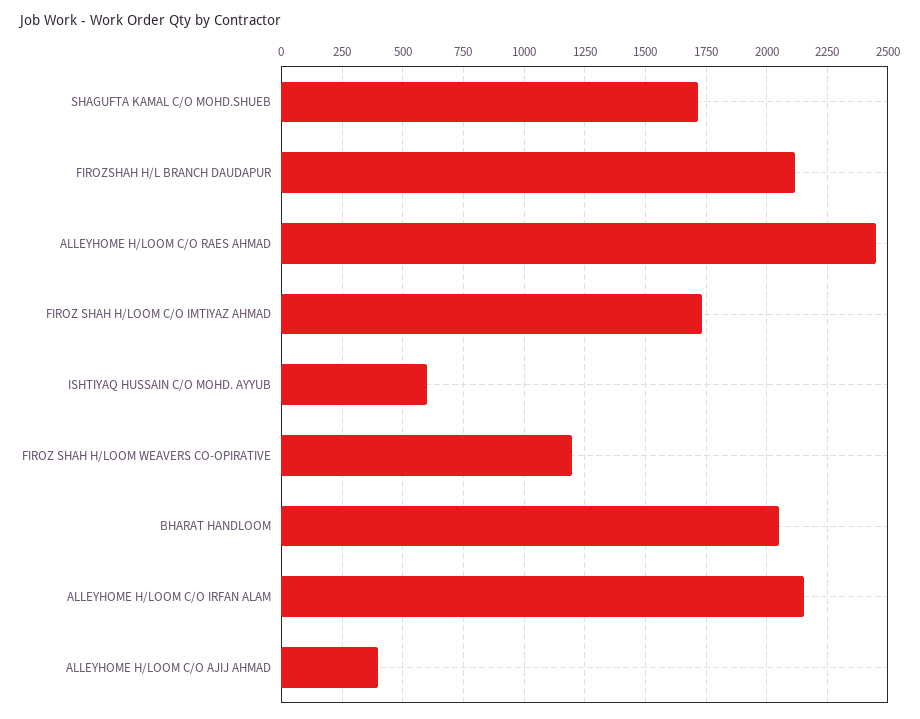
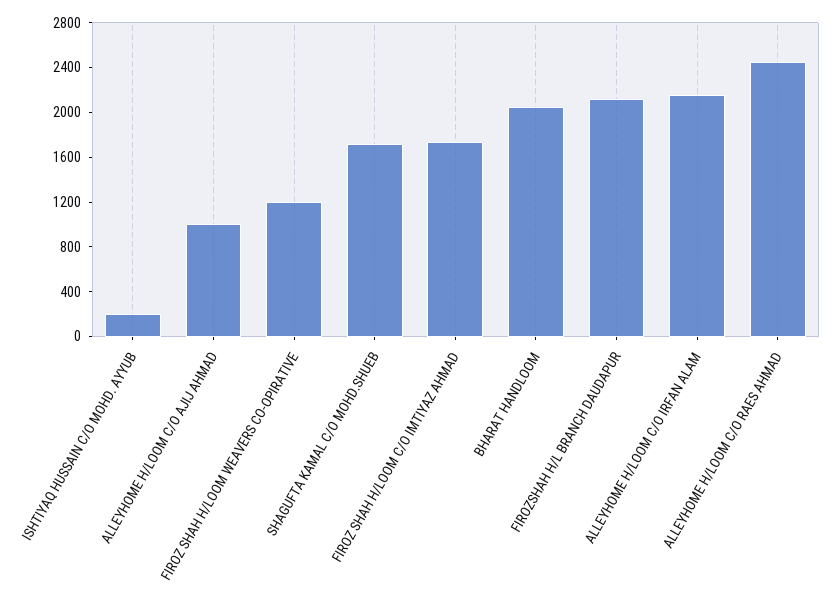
ISHTIYAQ HUSSAIN C/O MOHD. AYYUB: 600 -> 200
ALLEYHOME H/LOOM C/O AJIJ AHMAD: 400 -> 1000

